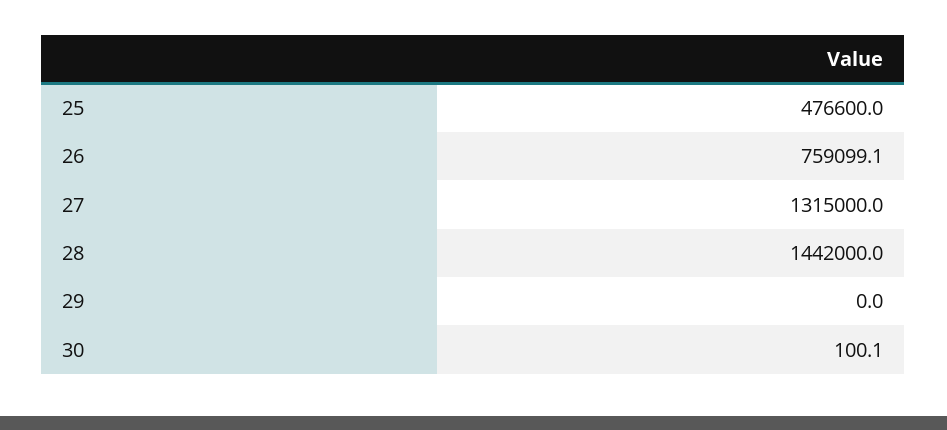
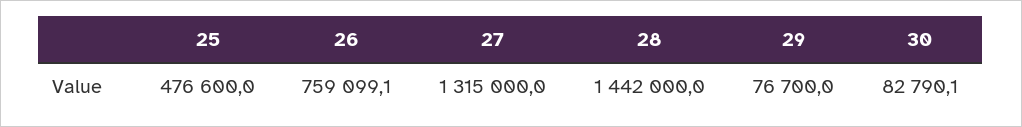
29: 0 -> 76700
30: 100.1 -> 82790.1

